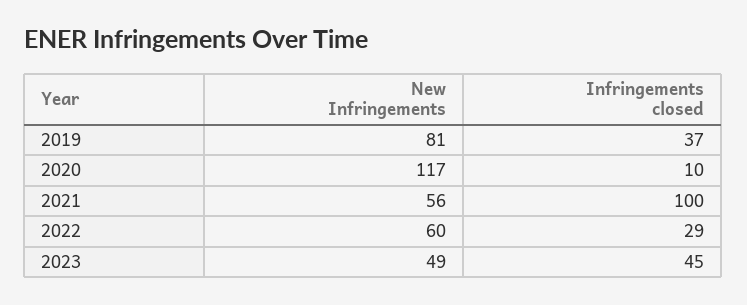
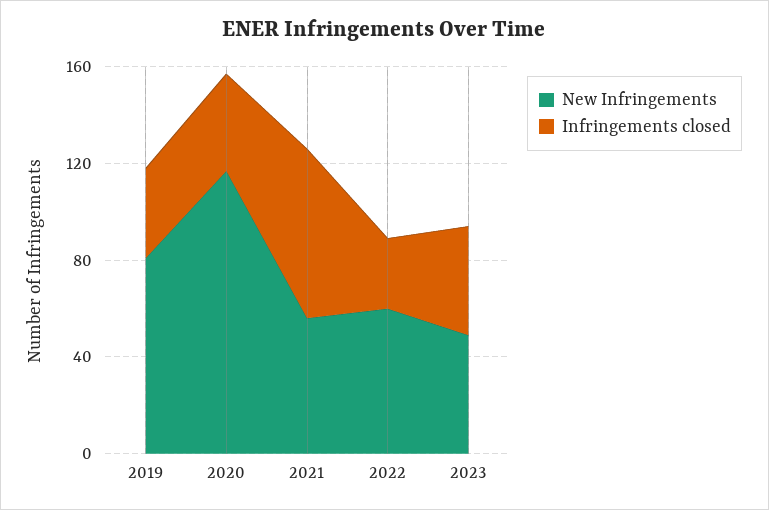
Infringements closed, 2020: 10 -> 40
Infringements closed, 2021: 100 -> 70

